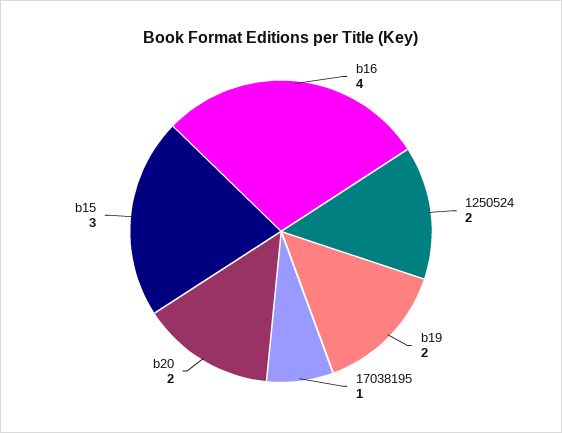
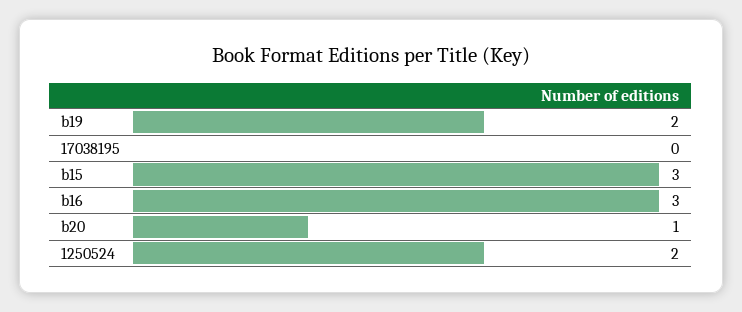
b16: 4 -> 3
17038195: 1 -> 0
b20: 2 -> 1

